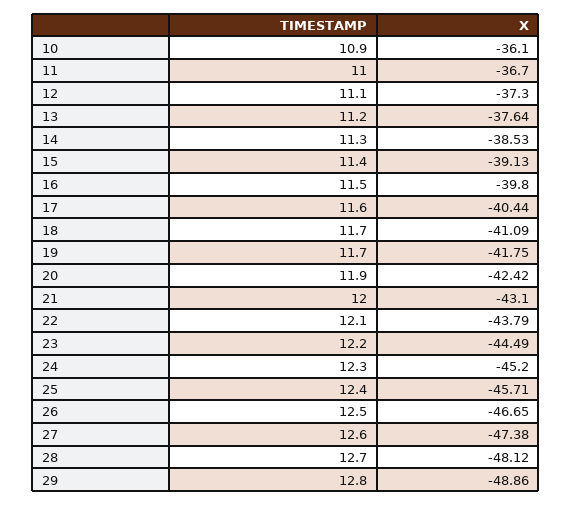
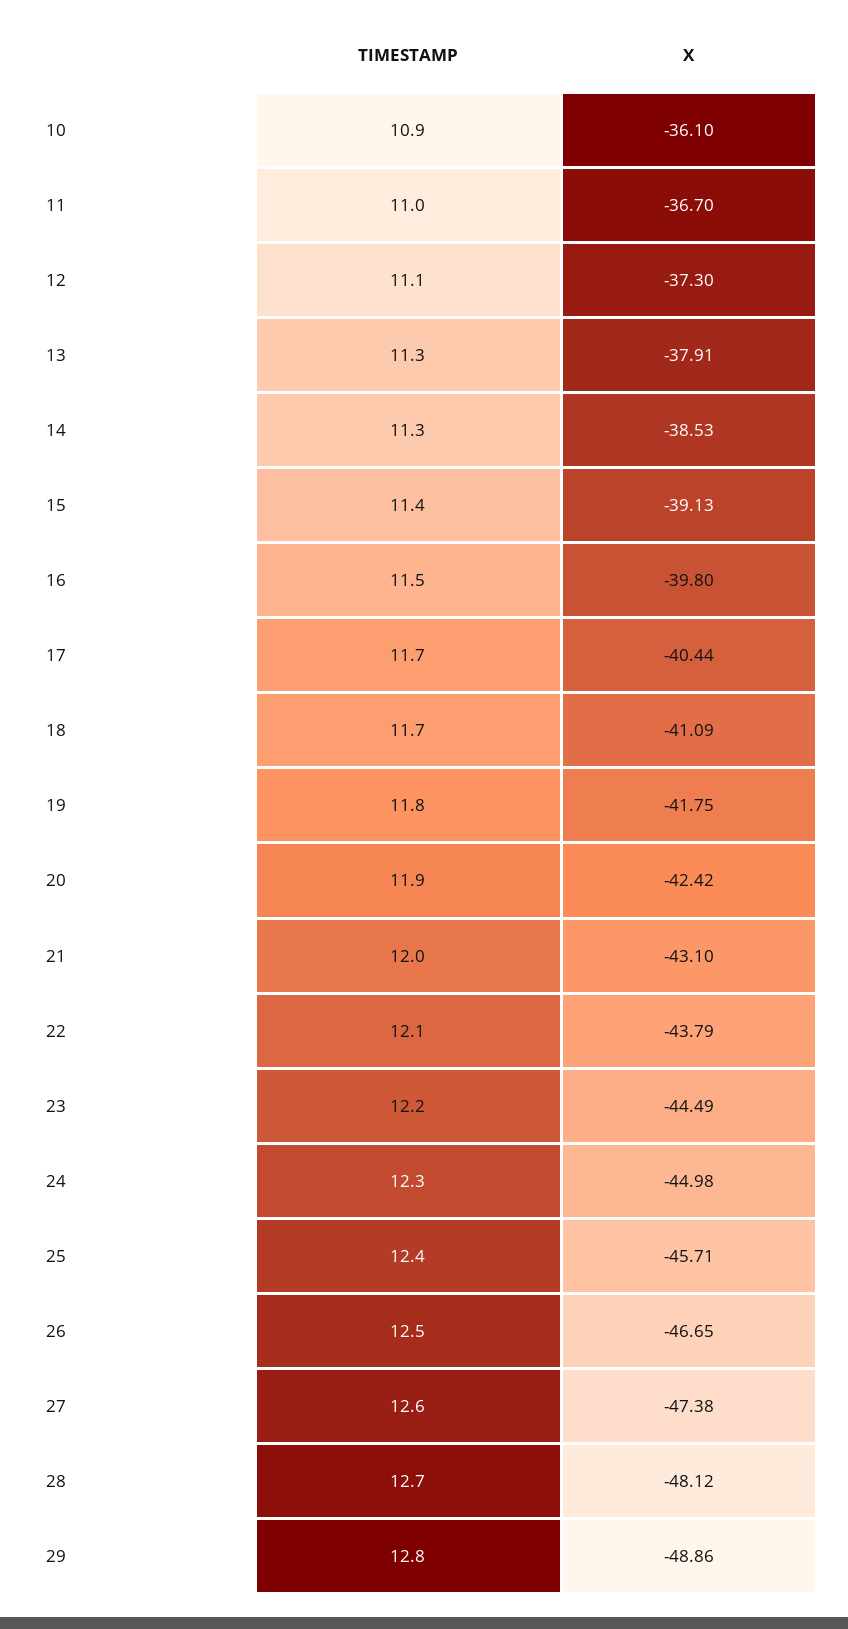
TIMESTAMP, 13: 11.2 -> 11.3
X, 13: -37.64 -> -37.91
TIMESTAMP, 17: 11.6 -> 11.7
TIMESTAMP, 19: 11.7 -> 11.8
X, 24: -45.2 -> -44.98

